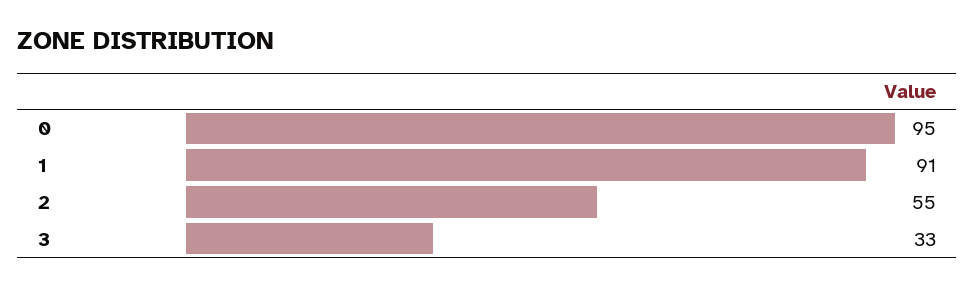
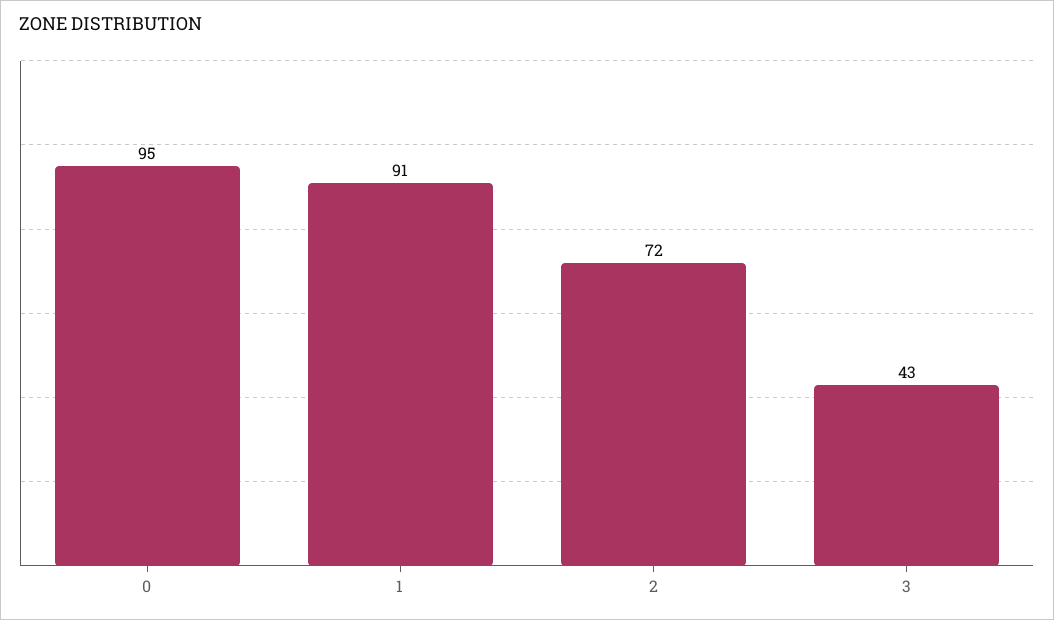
2: 55 -> 72
3: 33 -> 43

